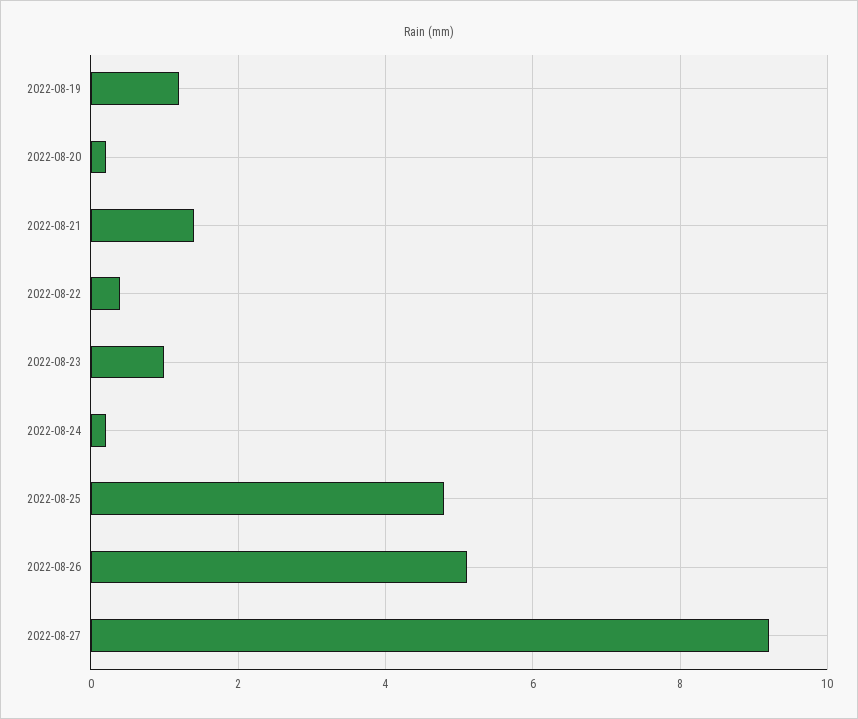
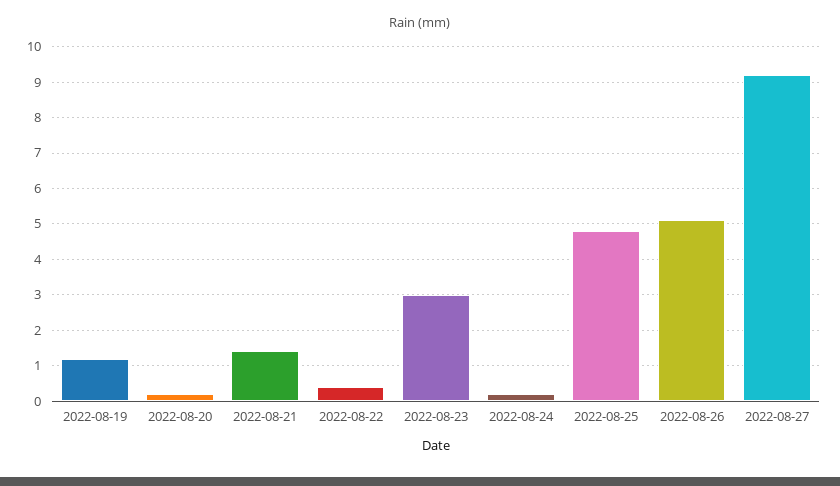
2022-08-23: 1 -> 3

